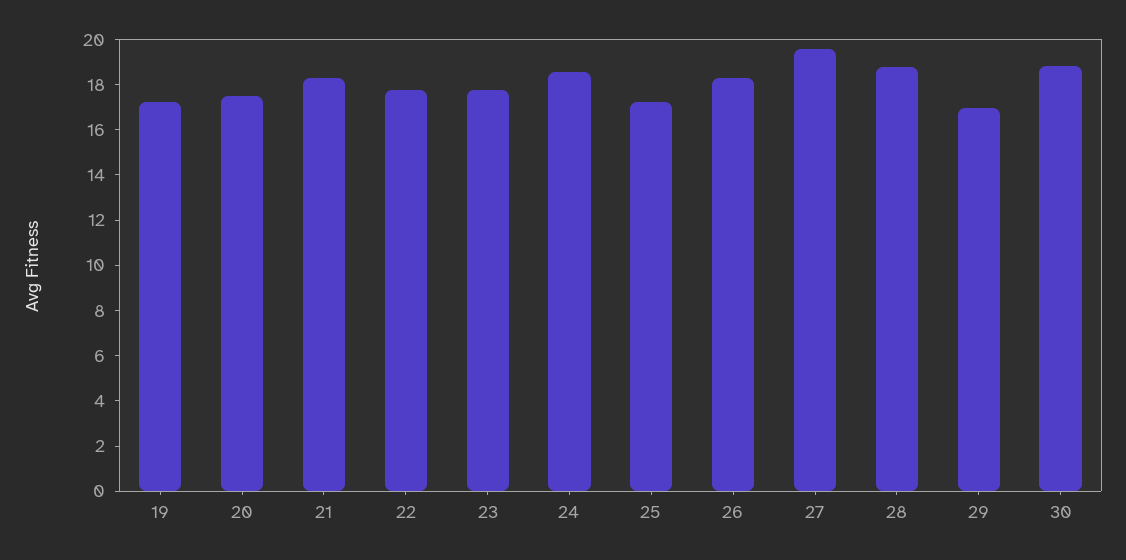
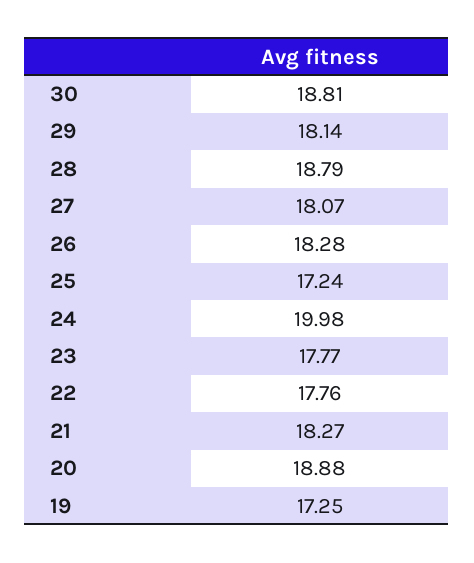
20: 17.5 -> 18.88
24: 18.5 -> 19.98
27: 19.5 -> 18.07
29: 17 -> 18.14

